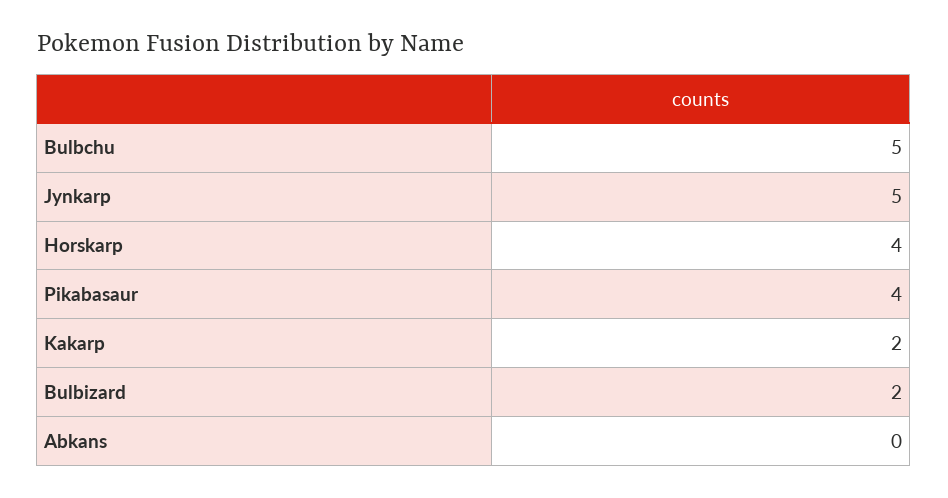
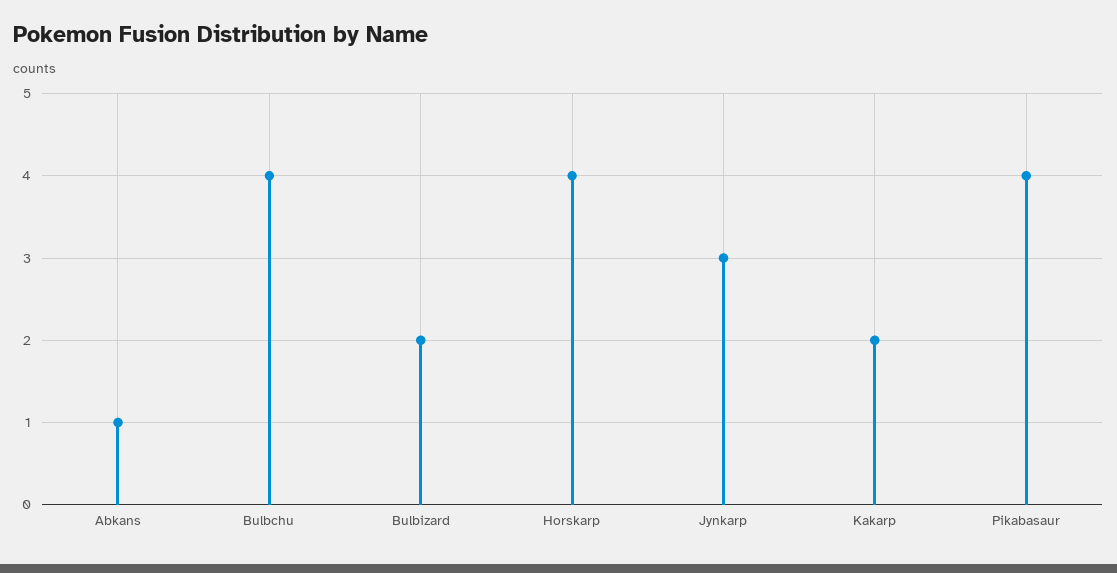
Bulbchu: 5 -> 4
Jynkarp: 5 -> 3
Abkans: 0 -> 1

